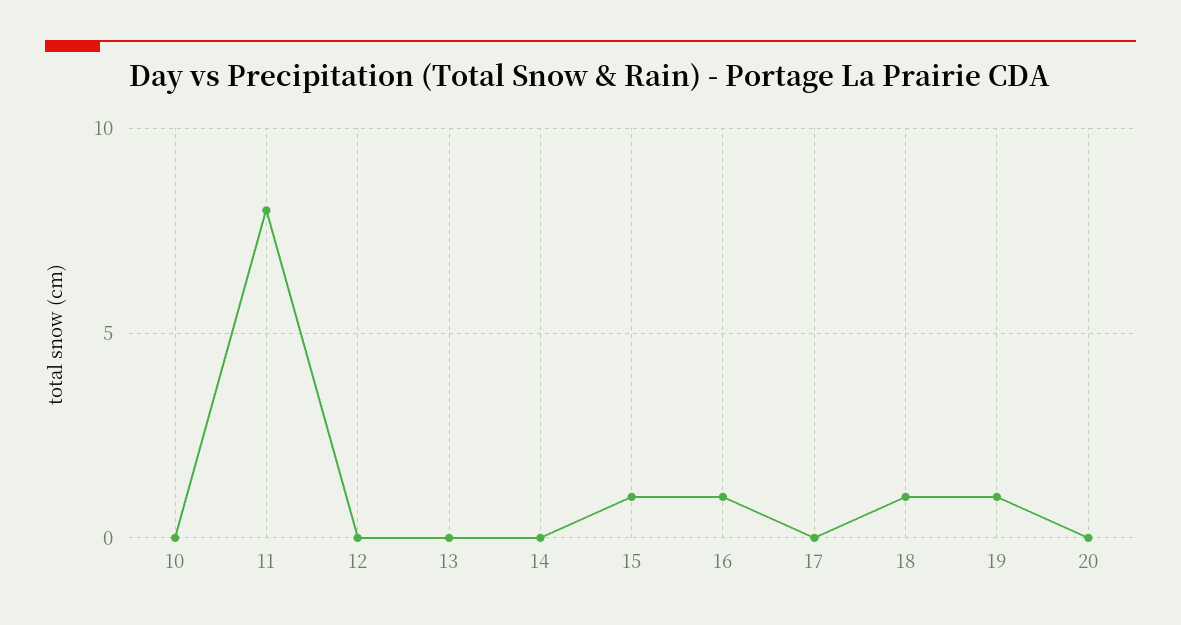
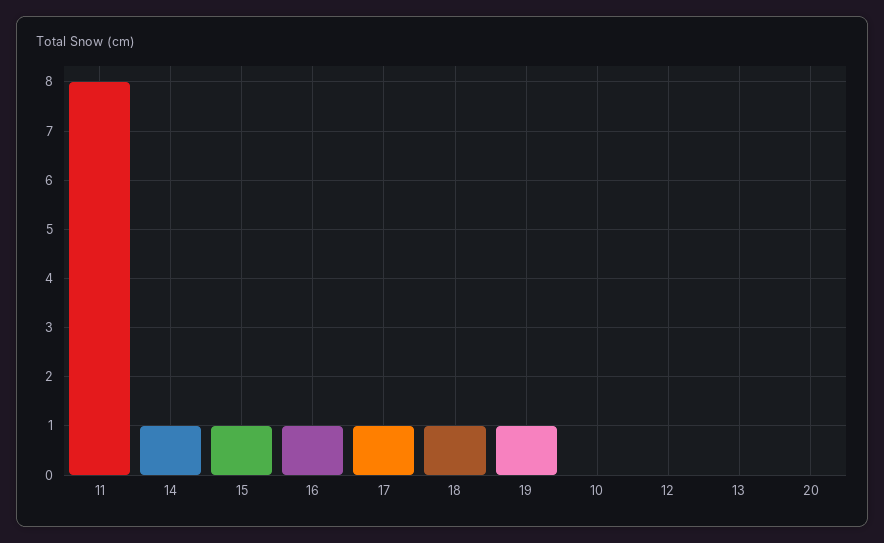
14: 0 -> 1
17: 0 -> 1

